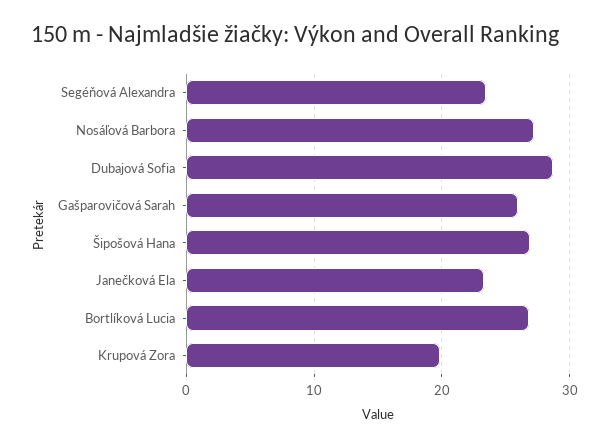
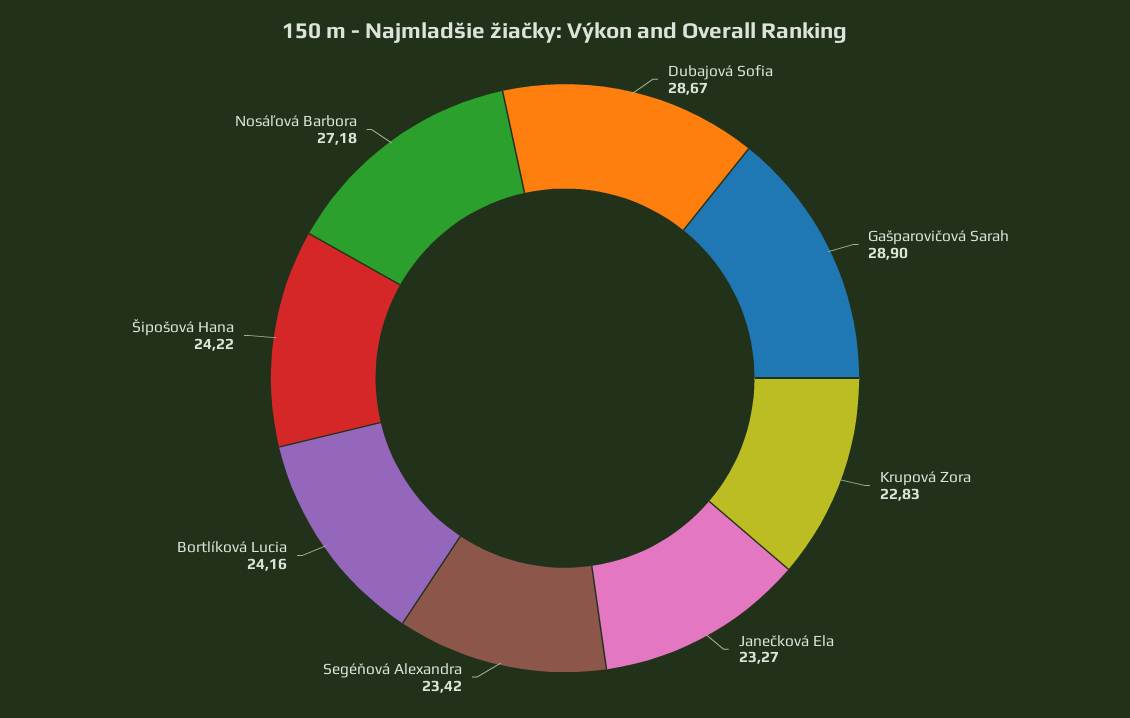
Gašparovičová Sarah: 26 -> 28.9
Šipošová Hana: 27 -> 24.22
Bortlíková Lucia: 27 -> 24.16
Krupová Zora: 20 -> 22.83

